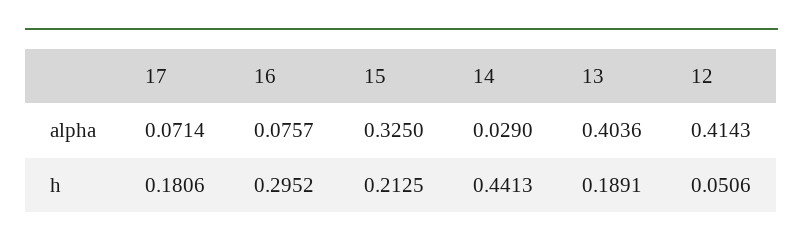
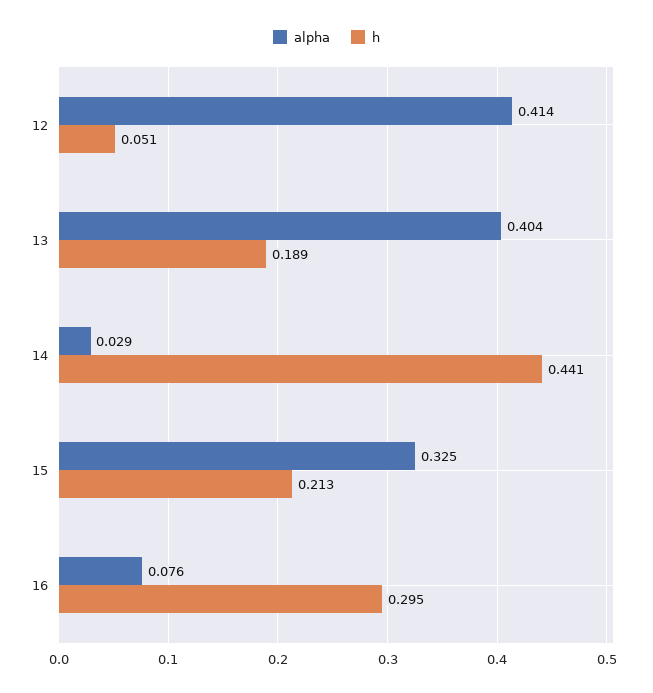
alpha, 17: 0.0714 -> none
h, 17: 0.1806 -> none

